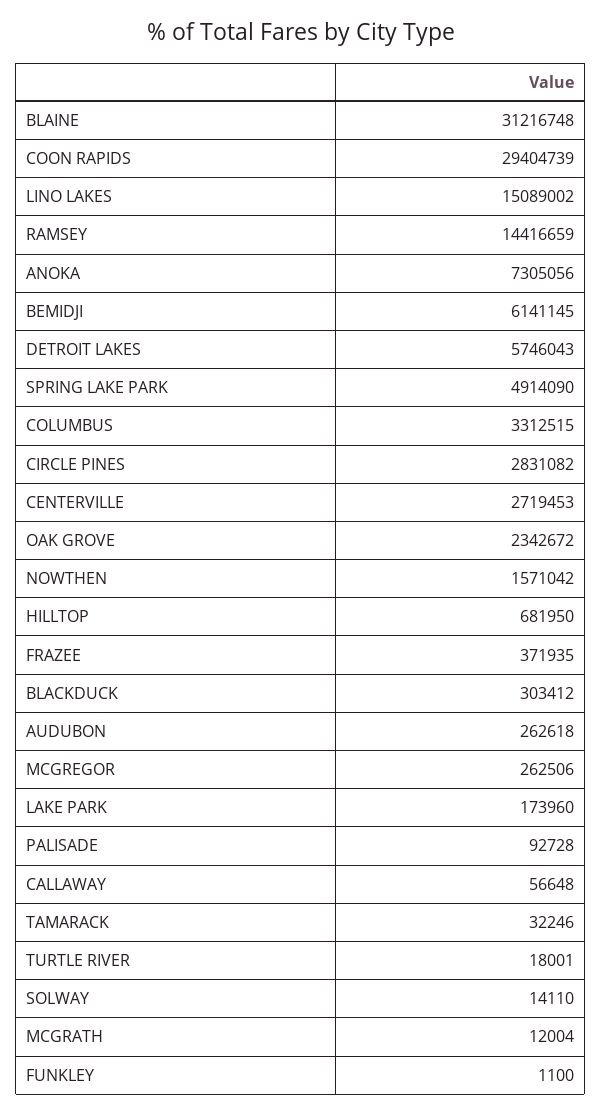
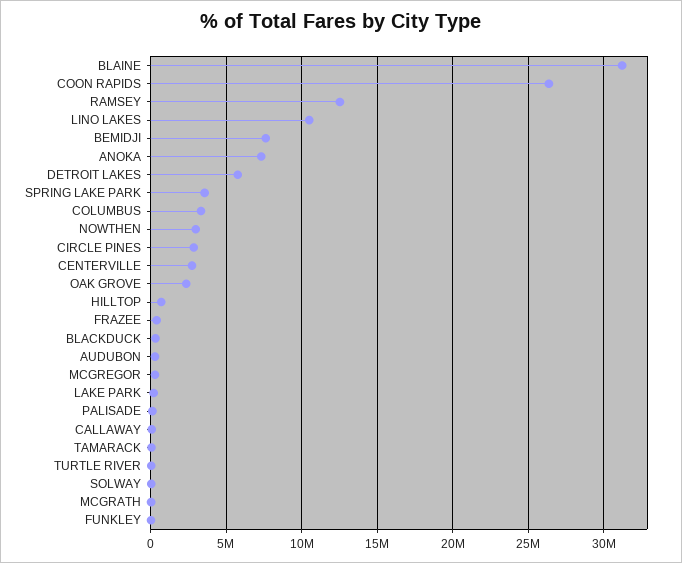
COON RAPIDS: 29404739 -> 26500000
LINO LAKES: 15089002 -> 10500000
RAMSEY: 14416659 -> 12500000
BEMIDJI: 6141145 -> 7500000
SPRING LAKE PARK: 4914090 -> 3500000
NOWTHEN: 1571042 -> 3000000

